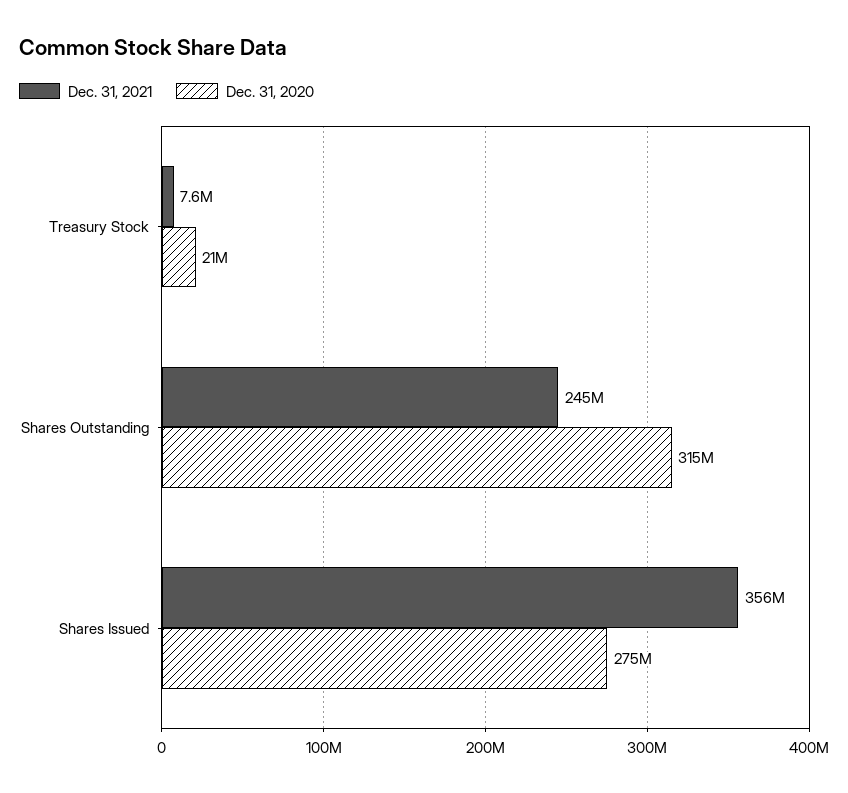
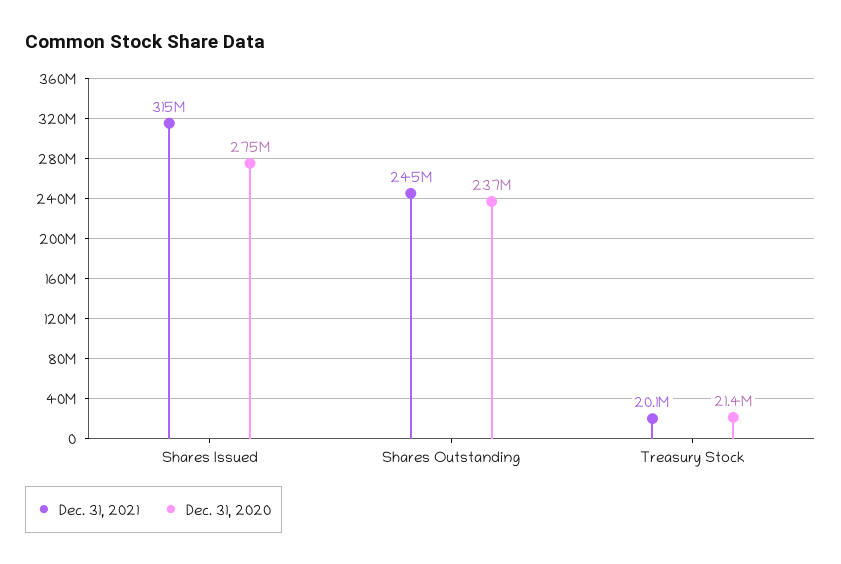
Dec. 31, 2021, Treasury Stock: 7600000 -> 20100000
Dec. 31, 2020, Shares Outstanding: 315000000 -> 237000000
Dec. 31, 2021, Shares Issued: 356000000 -> 315000000

